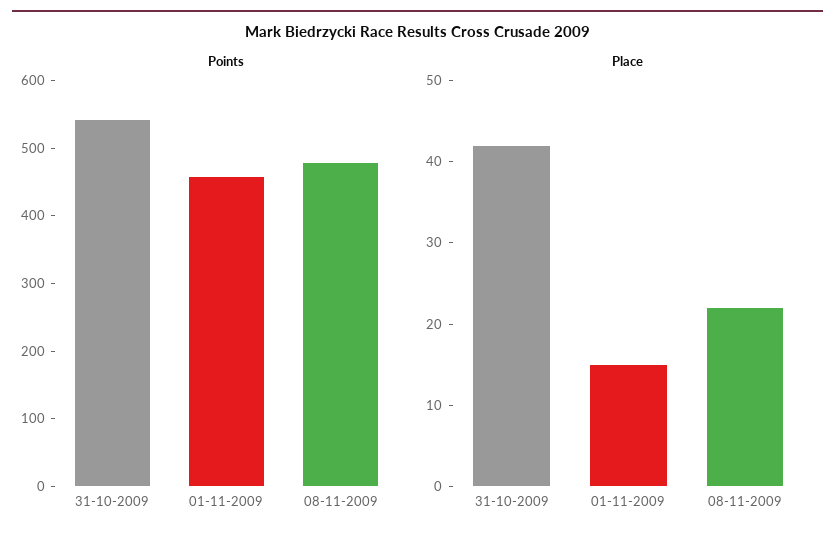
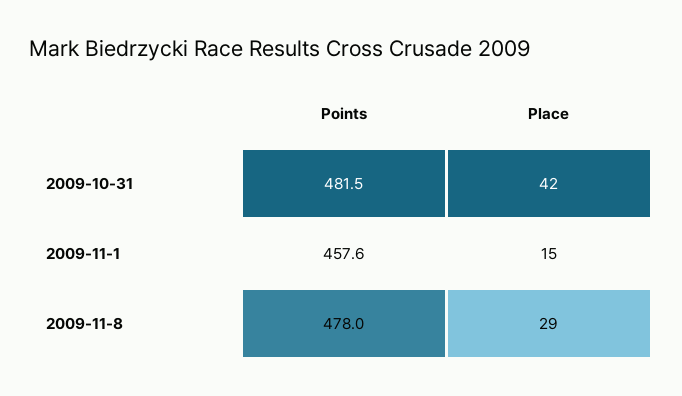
Points, 31-10-2009: 540 -> 481.5
Place, 08-11-2009: 22 -> 29

